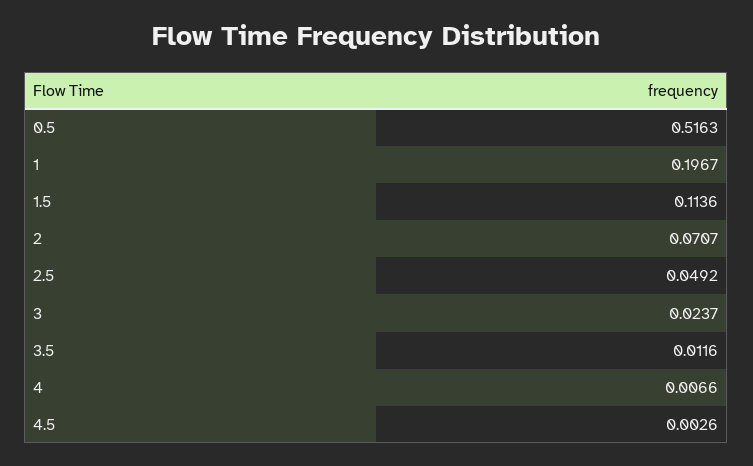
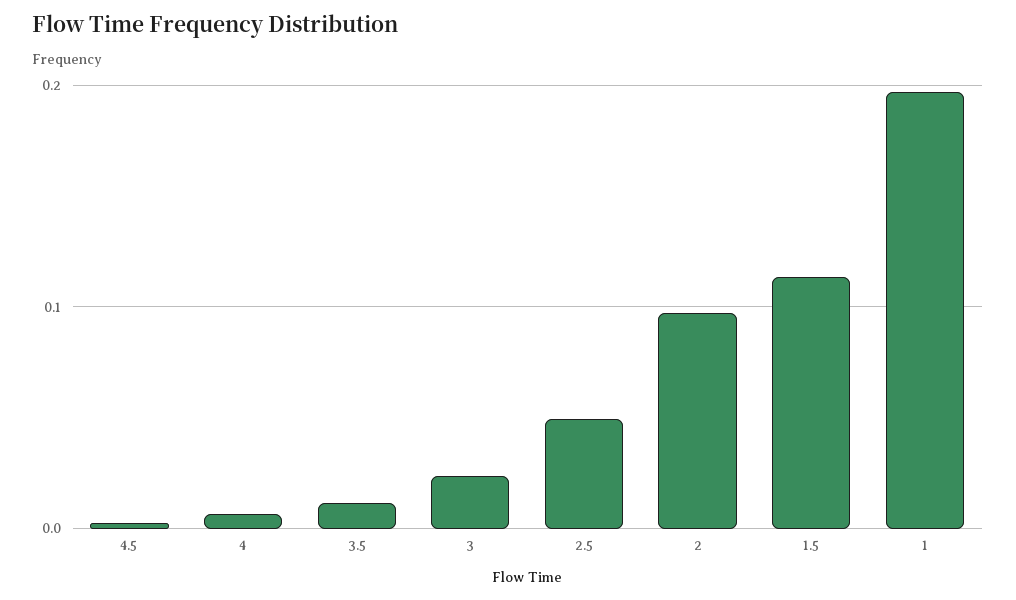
0.5: 0.5163 -> none
2: 0.0707 -> 0.1

